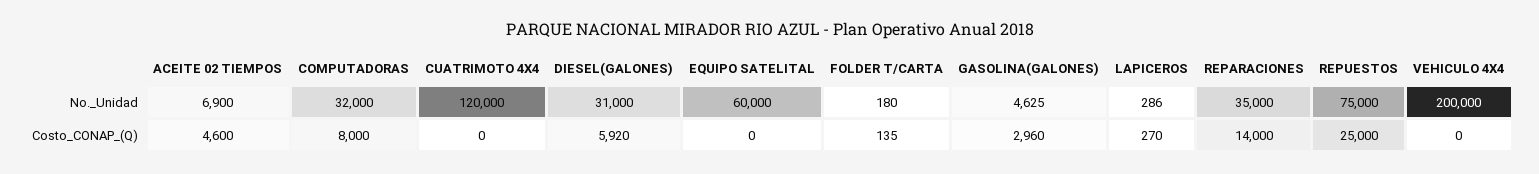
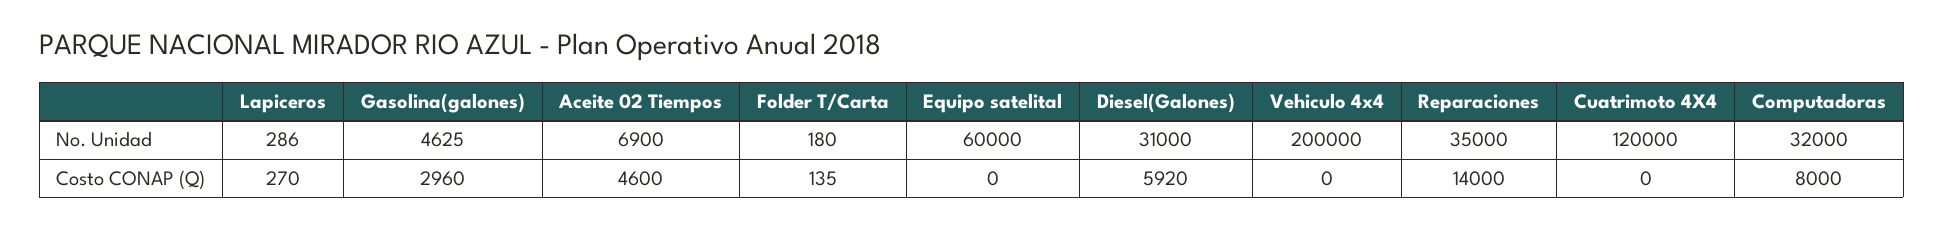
REPUESTOS, No._Unidad: 75000 -> none
REPUESTOS, Costo_CONAP_(Q): 25000 -> none

